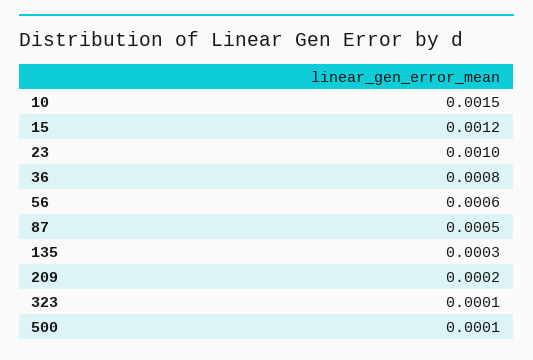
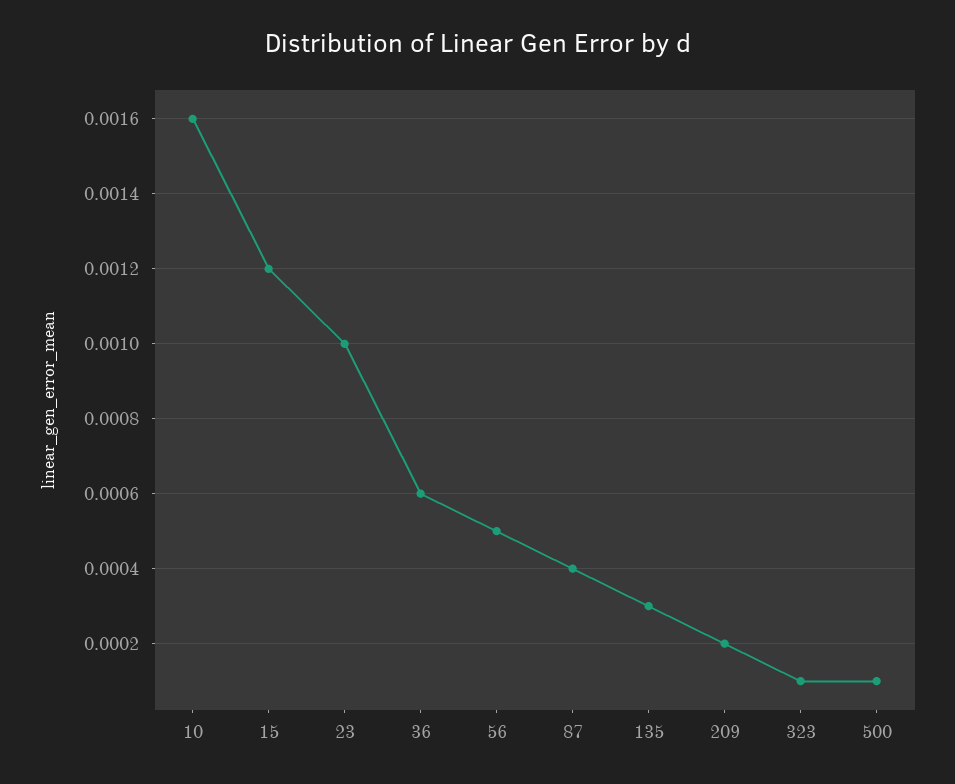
10: 0.0015 -> 0.0016
36: 0.0008 -> 0.0006
56: 0.0006 -> 0.0005
87: 0.0005 -> 0.0004

